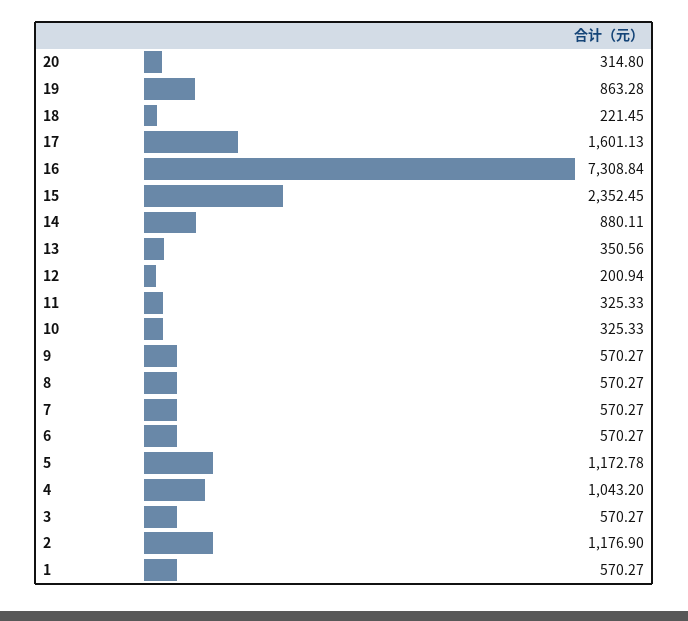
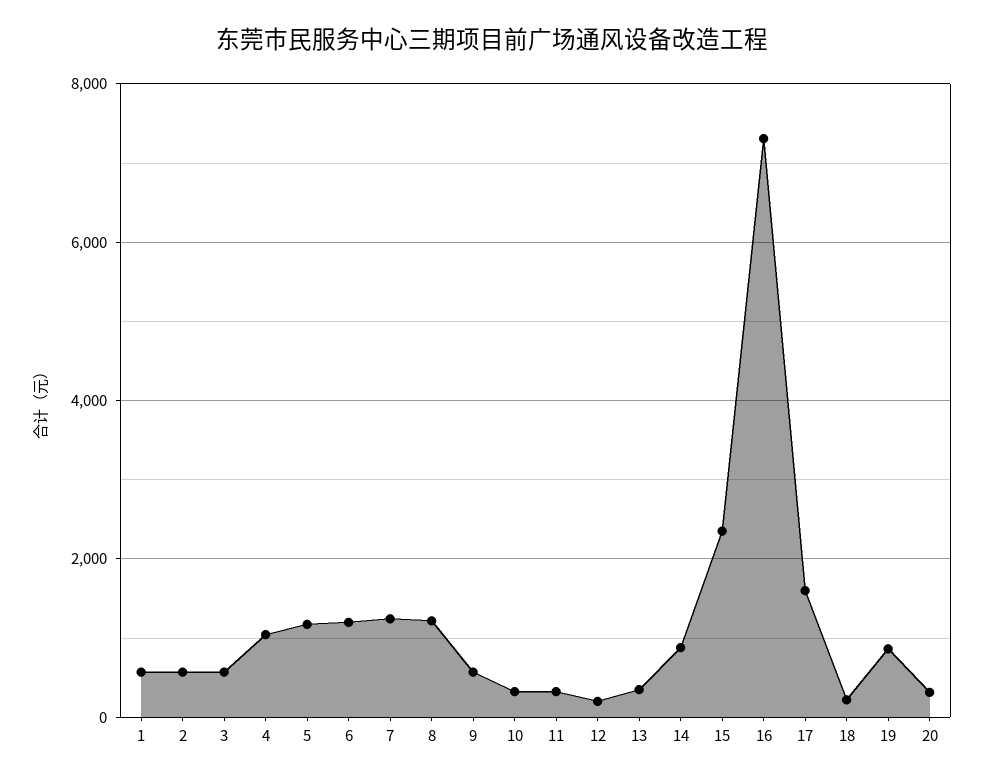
8: 570.27 -> 1200
7: 570.27 -> 1200
6: 570.27 -> 1200
2: 1176.9 -> 600

